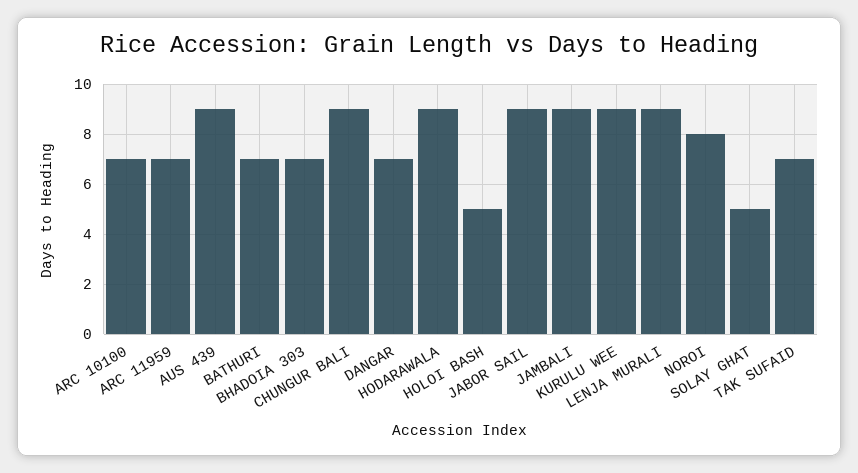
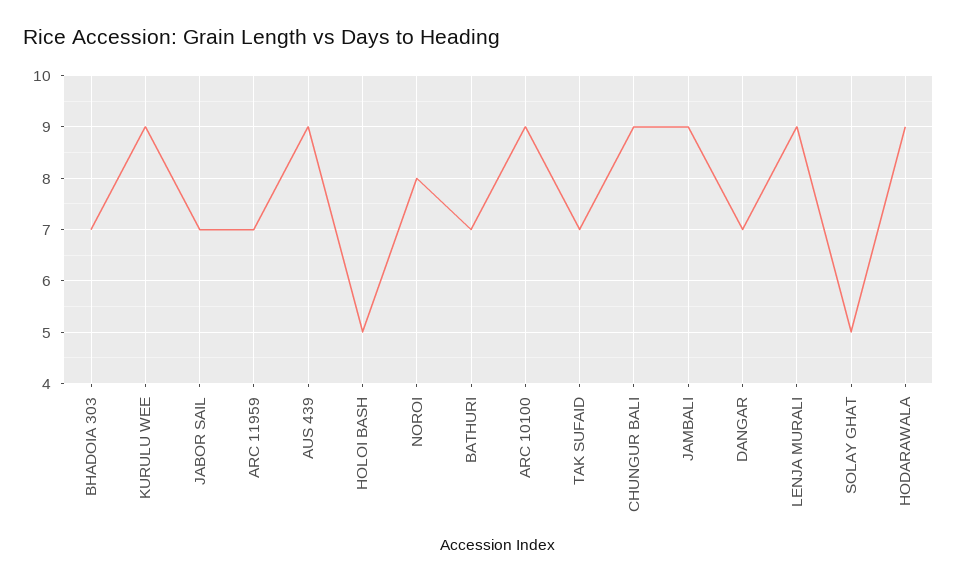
ARC 10100: 7 -> 9
JABOR SAIL: 9 -> 7

